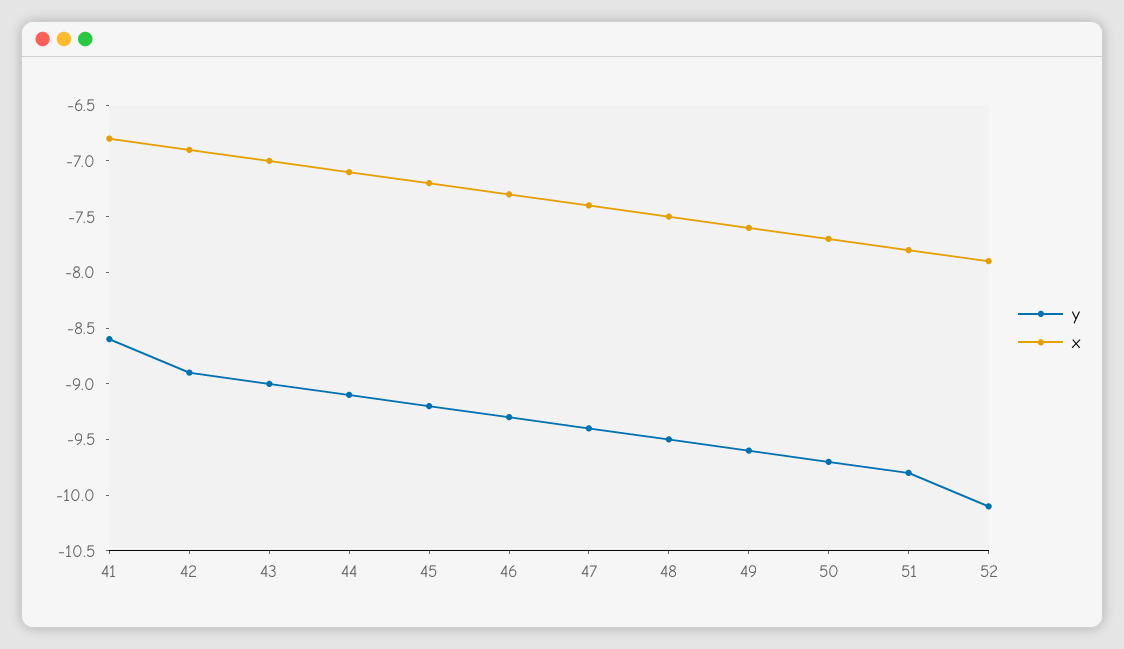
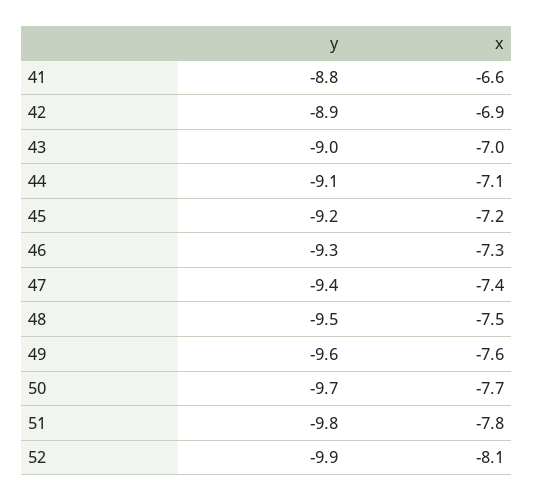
y, 41: -8.6 -> -8.8
x, 41: -6.8 -> -6.6
y, 52: -10.1 -> -9.9
x, 52: -7.9 -> -8.1

